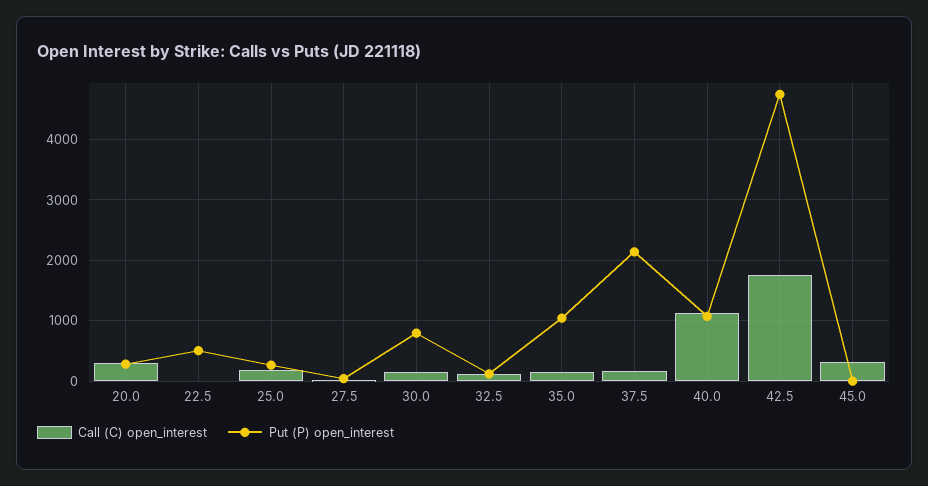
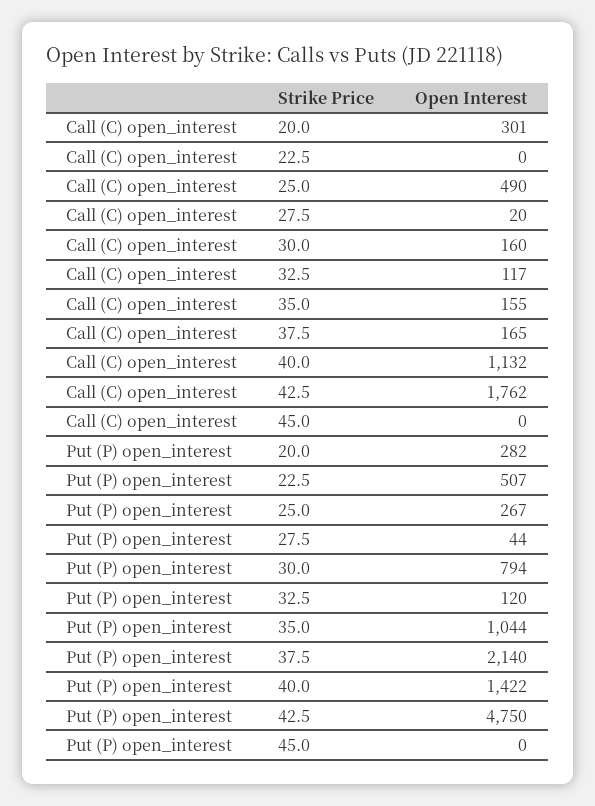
Call (C) open_interest, 25.0: 200 -> 490
Put (P) open_interest, 40.0: 1100 -> 1422
Call (C) open_interest, 45.0: 300 -> 0

